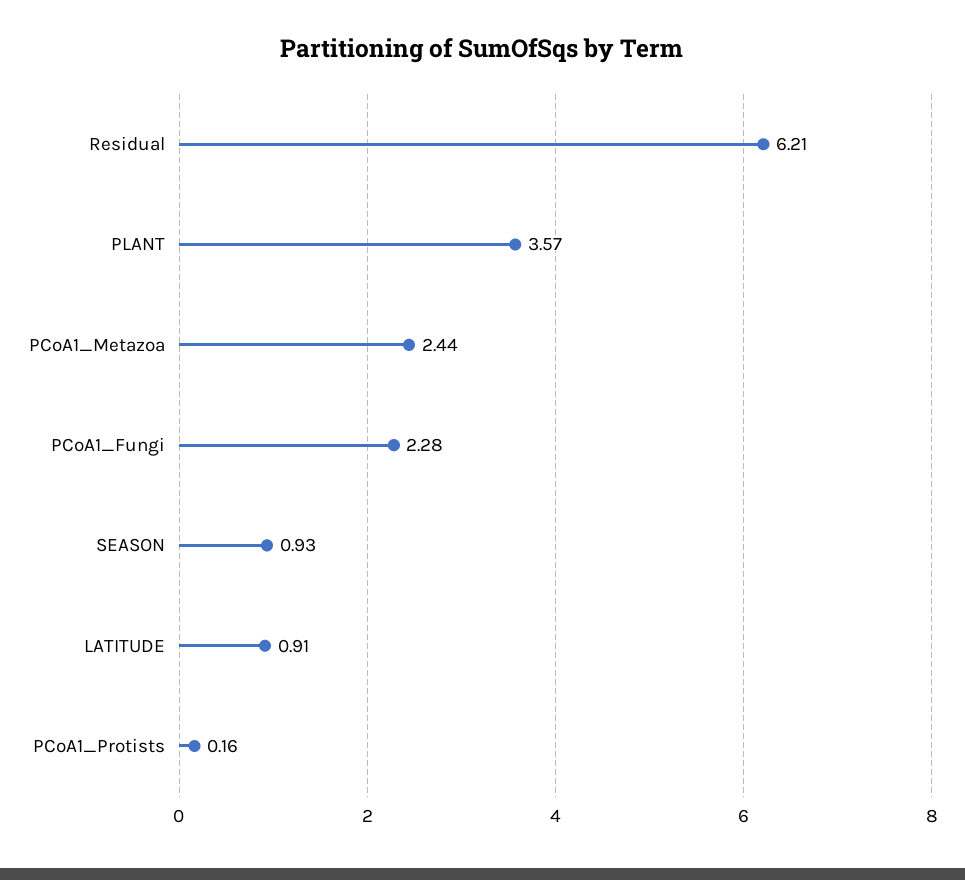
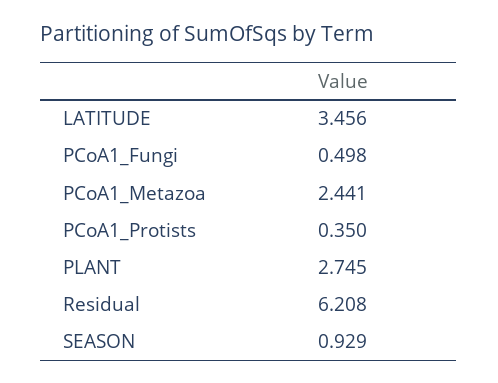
PLANT: 3.57 -> 2.745
PCoA1_Fungi: 2.28 -> 0.498
LATITUDE: 0.91 -> 3.456
PCoA1_Protists: 0.16 -> 0.35

